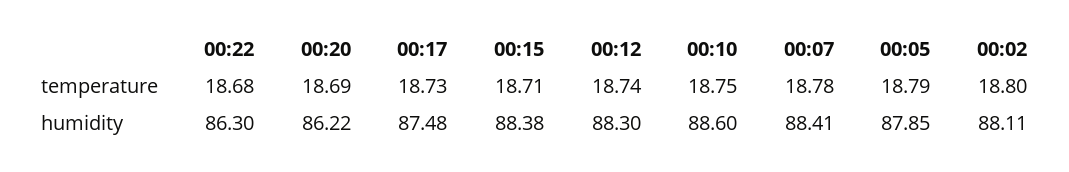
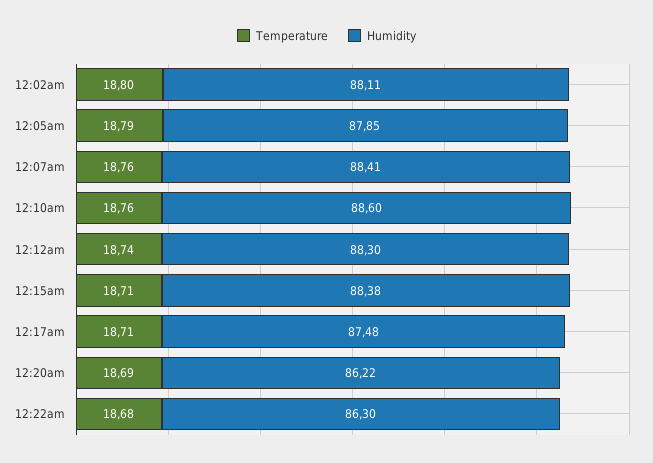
temperature, 00:17: 18.73 -> 18.71
temperature, 00:10: 18.75 -> 18.76
temperature, 00:07: 18.78 -> 18.76

